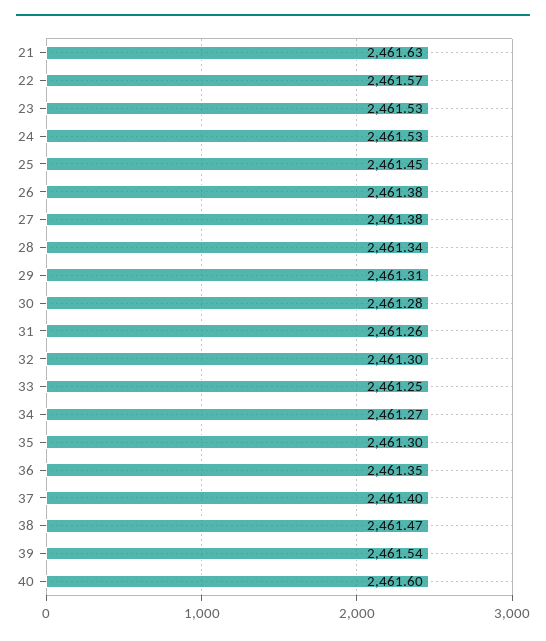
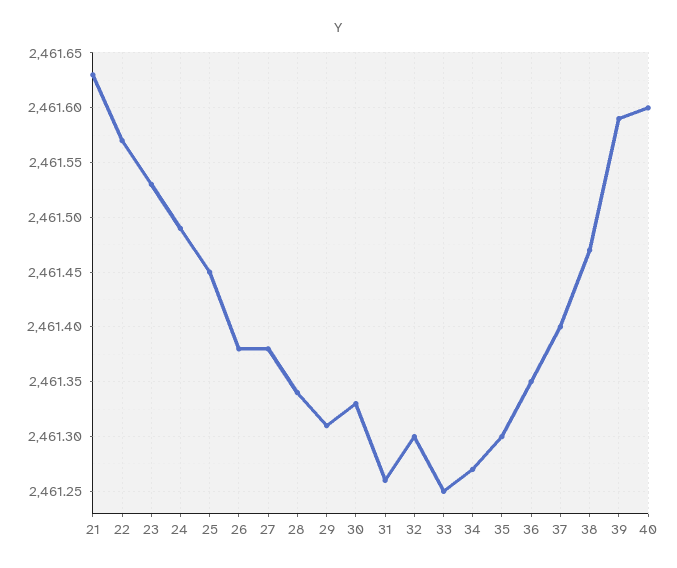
24: 2461.53 -> 2461.49
30: 2461.28 -> 2461.33
39: 2461.54 -> 2461.59

